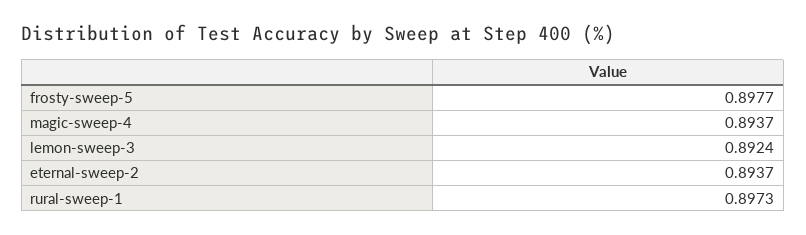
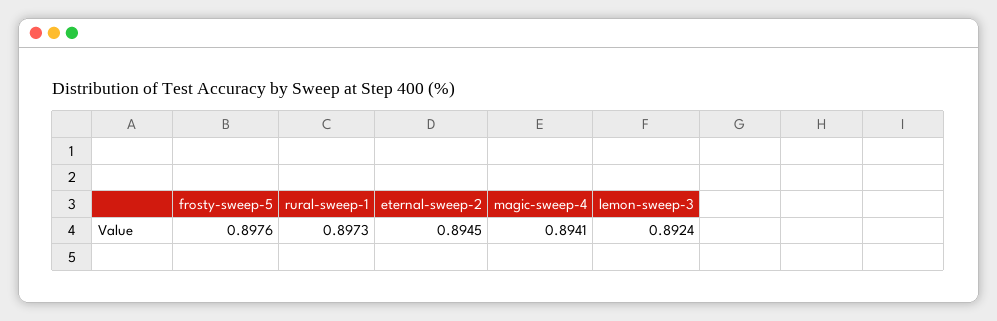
frosty-sweep-5: 0.8977 -> 0.8976
magic-sweep-4: 0.8937 -> 0.8941
eternal-sweep-2: 0.8937 -> 0.8945

